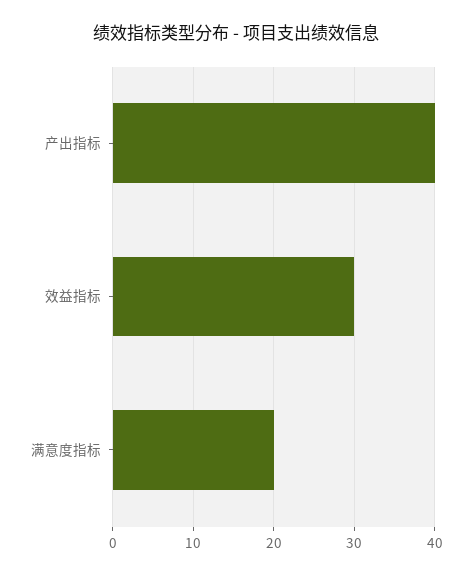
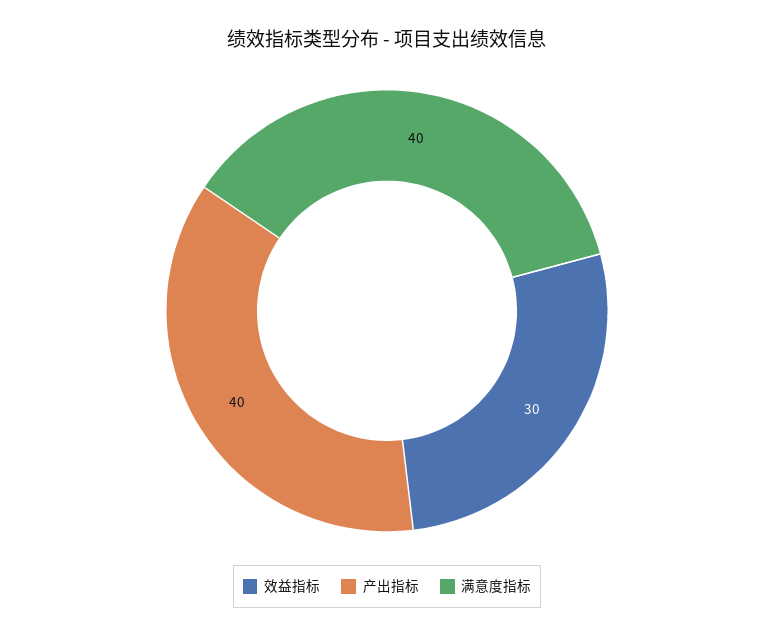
满意度指标: 20 -> 40

